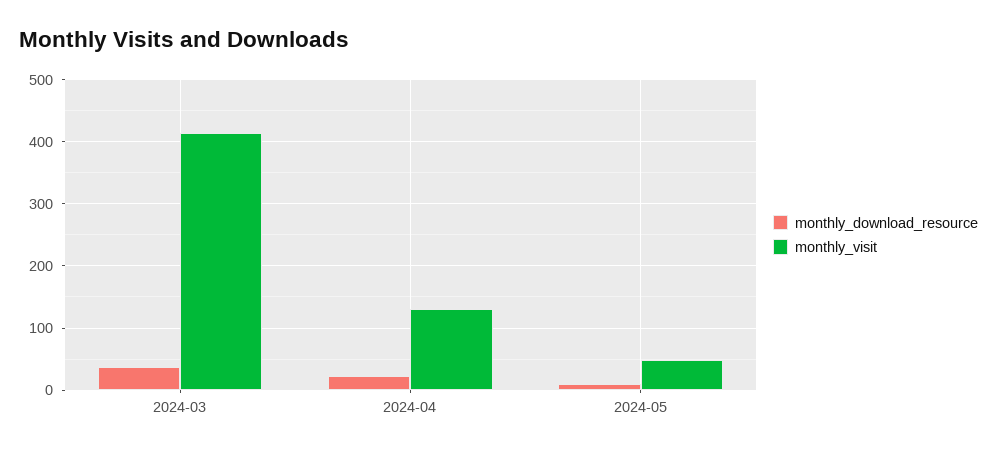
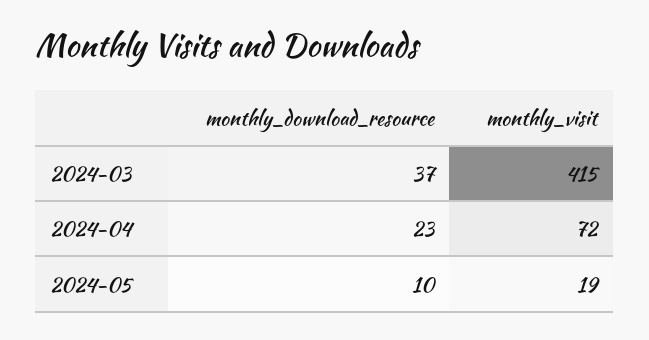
monthly_visit, 2024-04: 130 -> 72
monthly_visit, 2024-05: 50 -> 19

